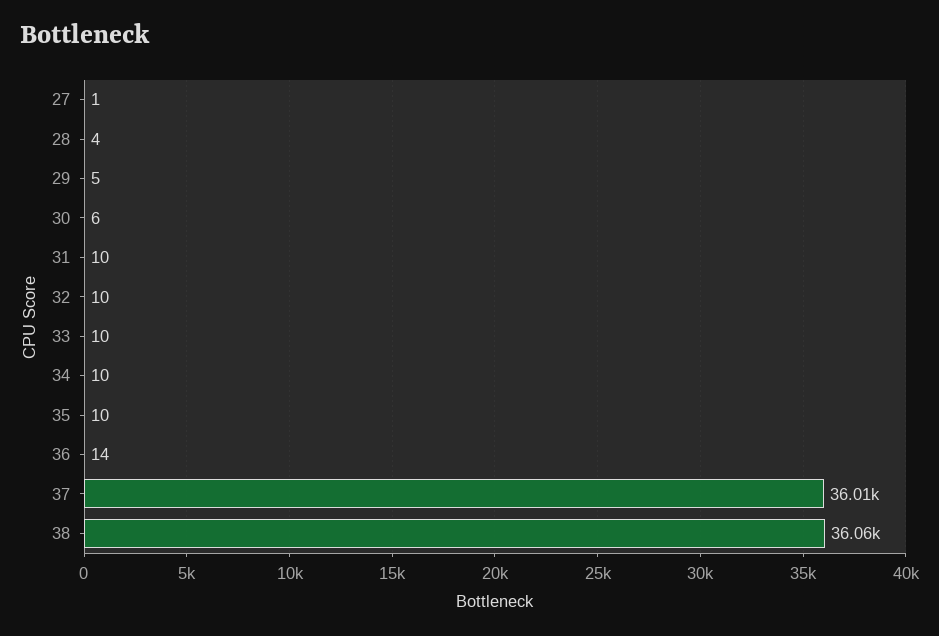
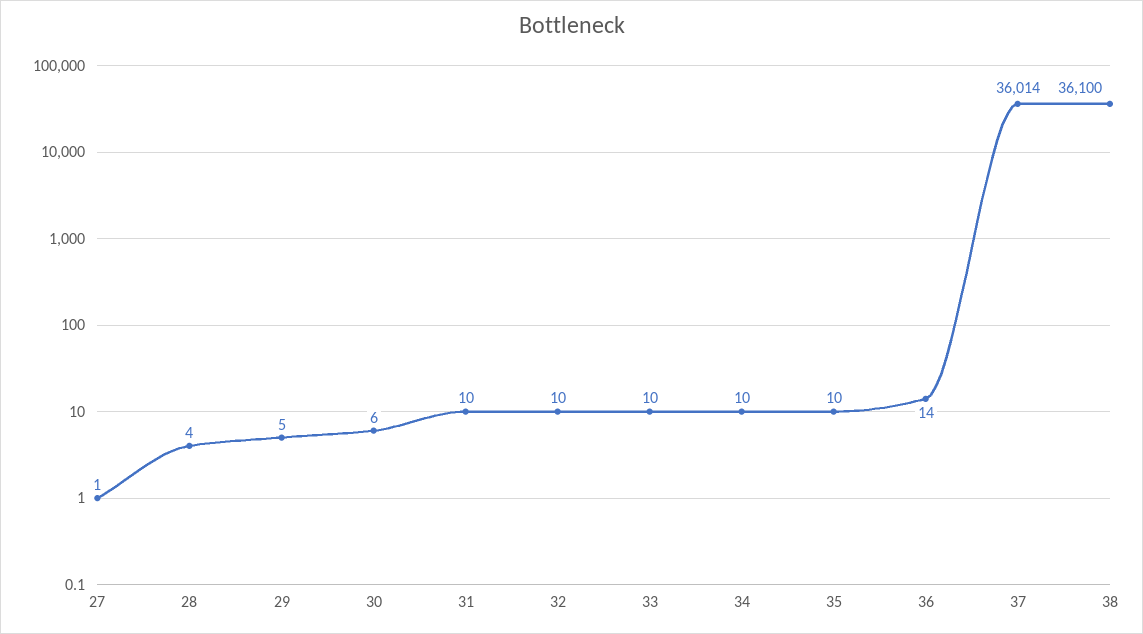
38: 36060 -> 36100

